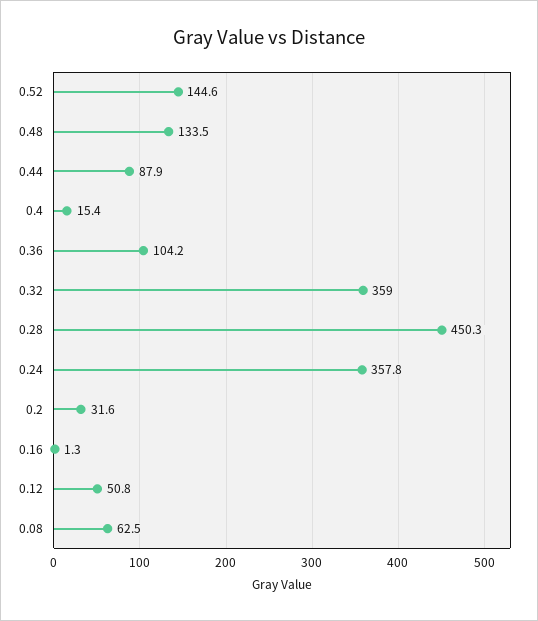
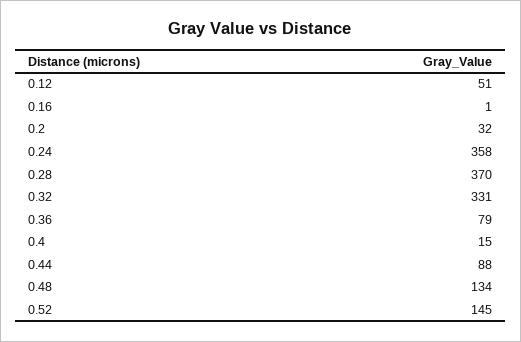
0.36: 104.2 -> 79
0.32: 359 -> 331
0.28: 450.3 -> 370
0.08: 62.5 -> none

